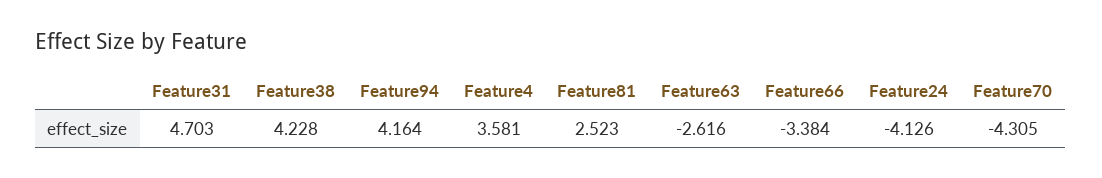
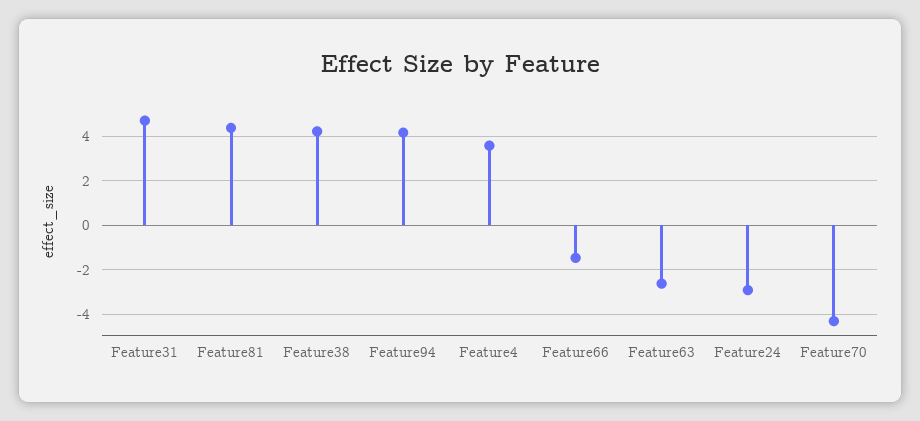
Feature81: 2.523 -> 4.5
Feature66: -3.384 -> -1.5
Feature24: -4.126 -> -3

